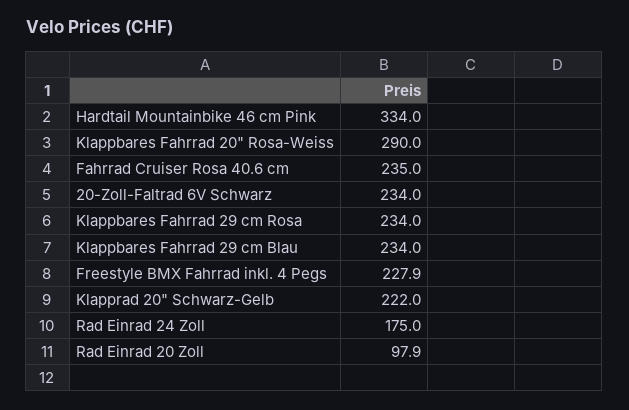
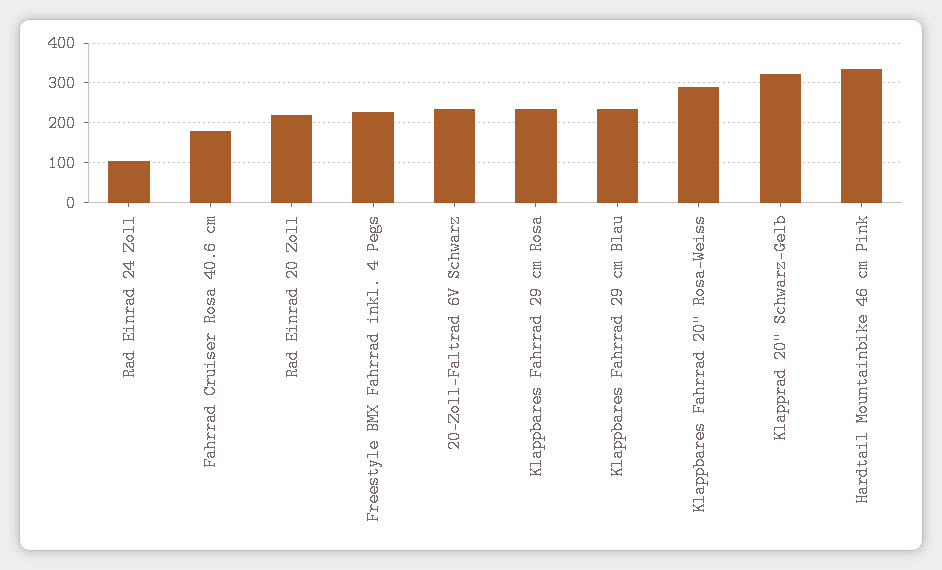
Fahrrad Cruiser Rosa 40.6 cm: 235 -> 180
Klapprad 20" Schwarz-Gelb: 222 -> 320
Rad Einrad 24 Zoll: 175 -> 100
Rad Einrad 20 Zoll: 97.9 -> 220

